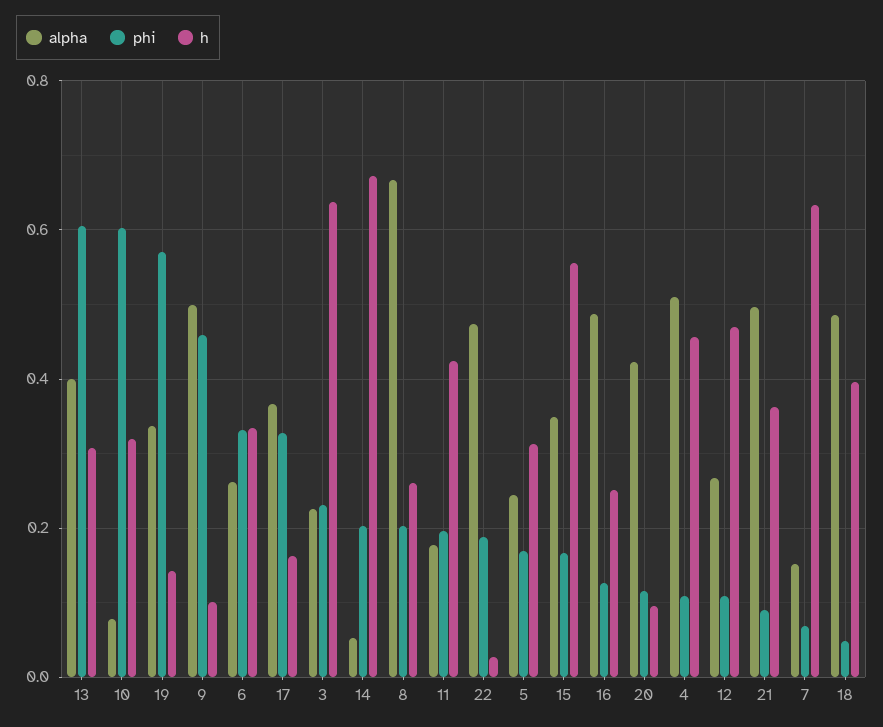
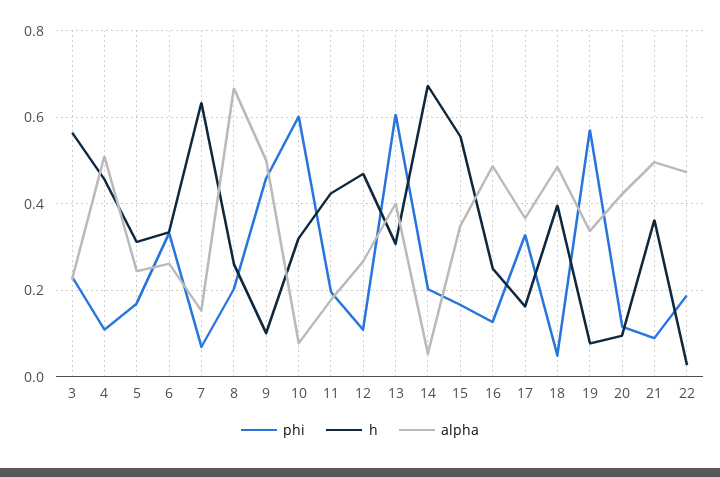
h, 19: 0.14 -> 0.08
h, 3: 0.64 -> 0.56

